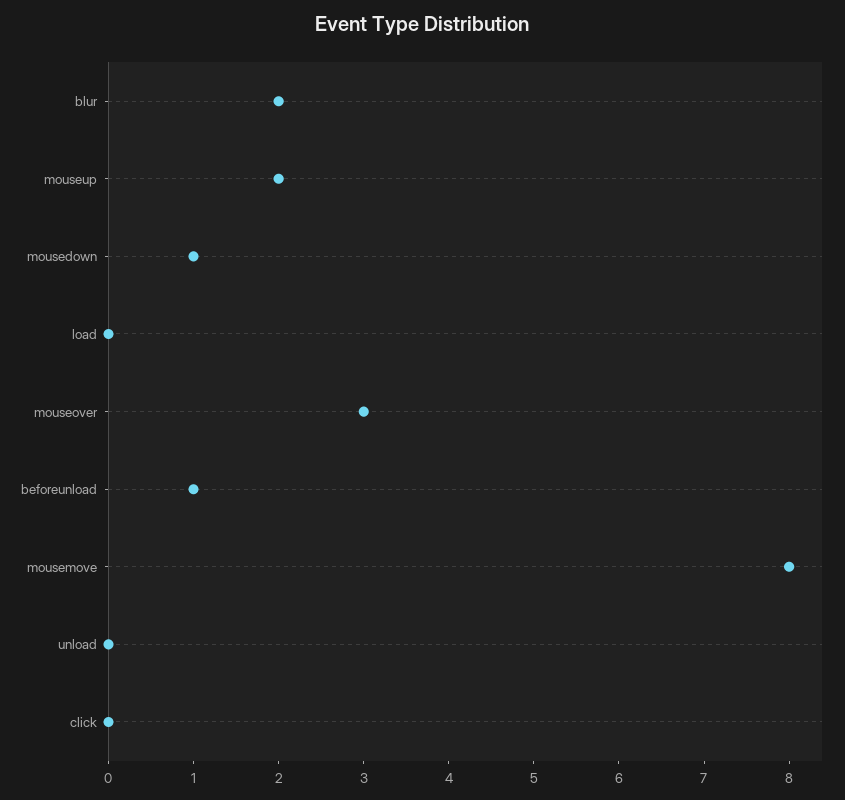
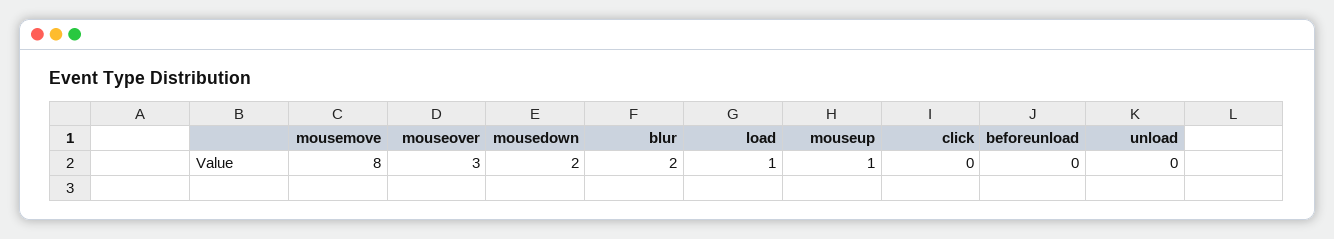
mouseup: 2 -> 1
mousedown: 1 -> 2
load: 0 -> 1
beforeunload: 1 -> 0

